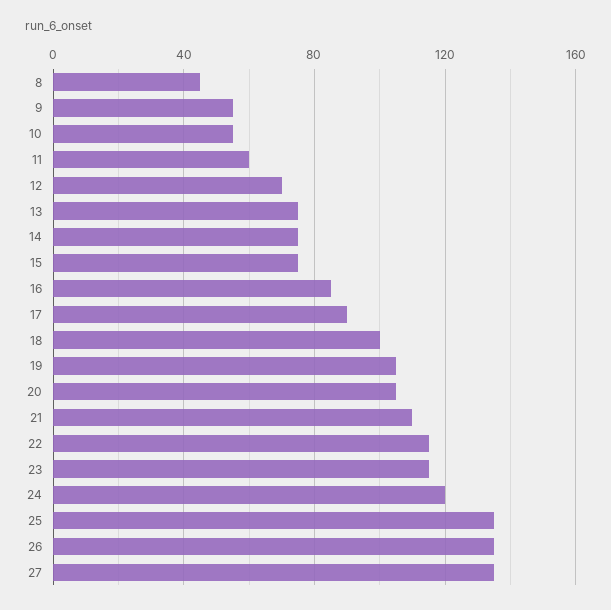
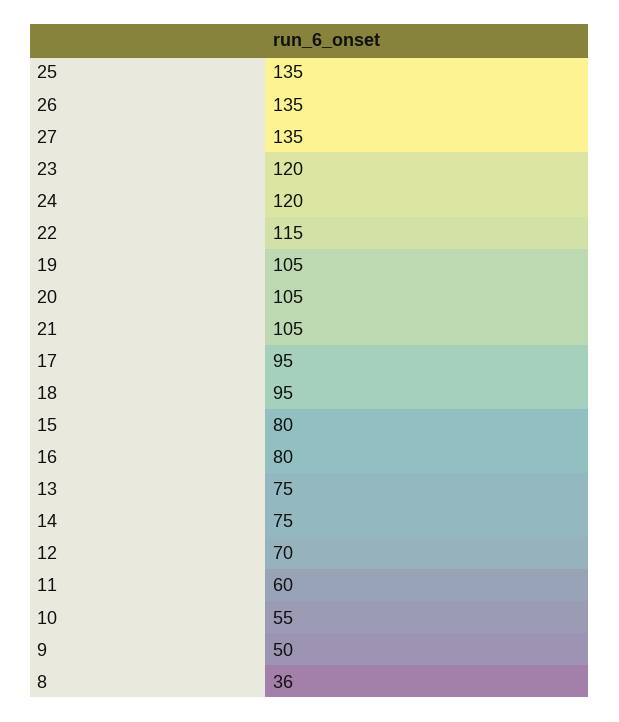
8: 45 -> 36
9: 55 -> 50
15: 75 -> 80
16: 85 -> 80
17: 90 -> 95
18: 100 -> 95
21: 110 -> 105
23: 115 -> 120

